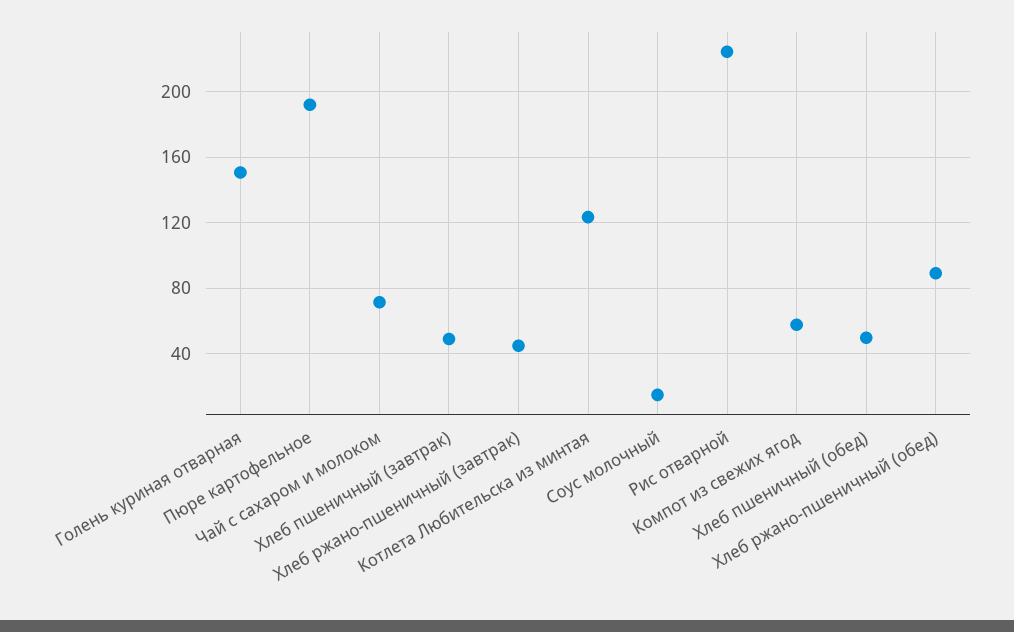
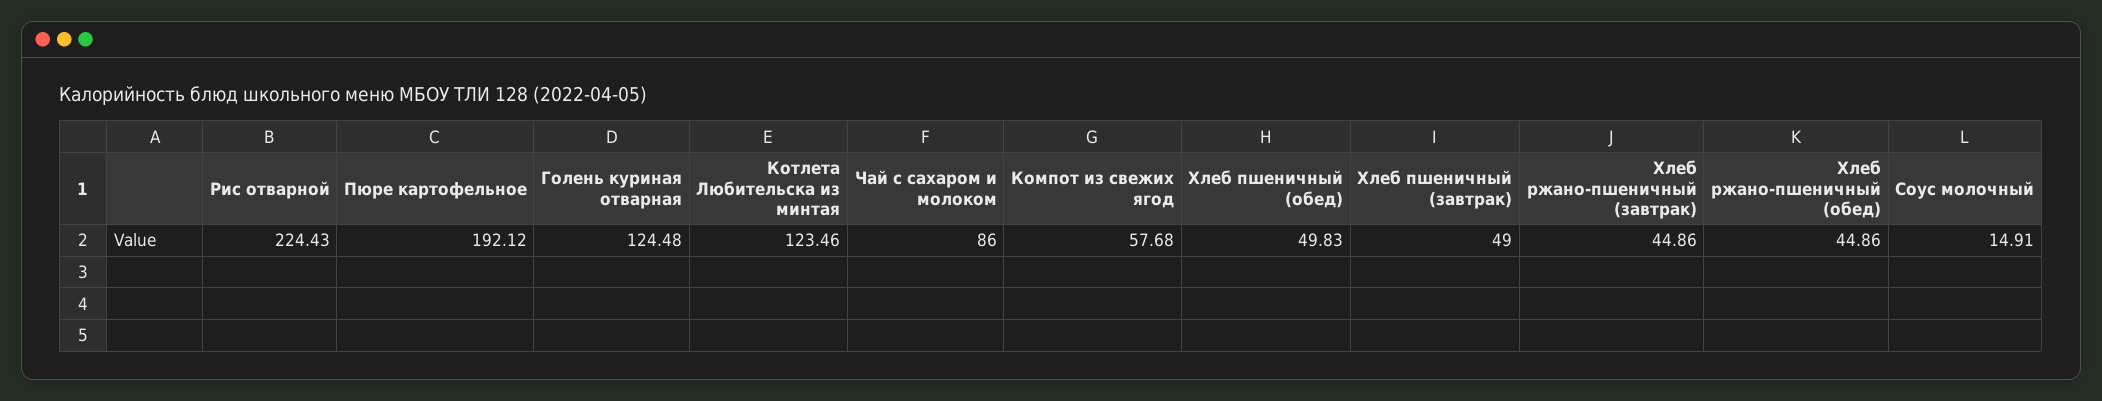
Голень куриная отварная: 150 -> 124.48
Чай с сахаром и молоком: 70 -> 86
Хлеб ржано-пшеничный (обед): 90 -> 44.86

